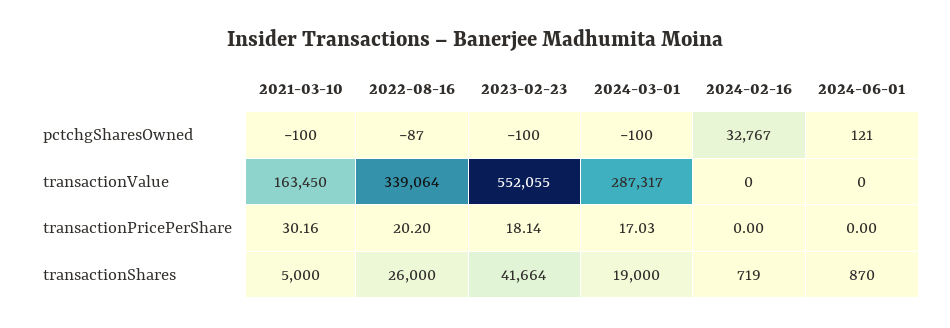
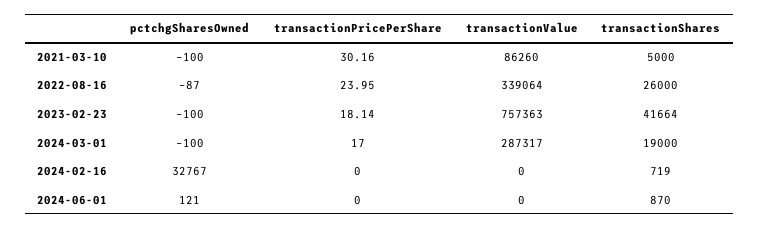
2021-03-10, transactionValue: 163450 -> 86260
2023-02-23, transactionValue: 552055 -> 757363
2022-08-16, transactionPricePerShare: 20.2 -> 23.95
2024-03-01, transactionPricePerShare: 17.03 -> 17

